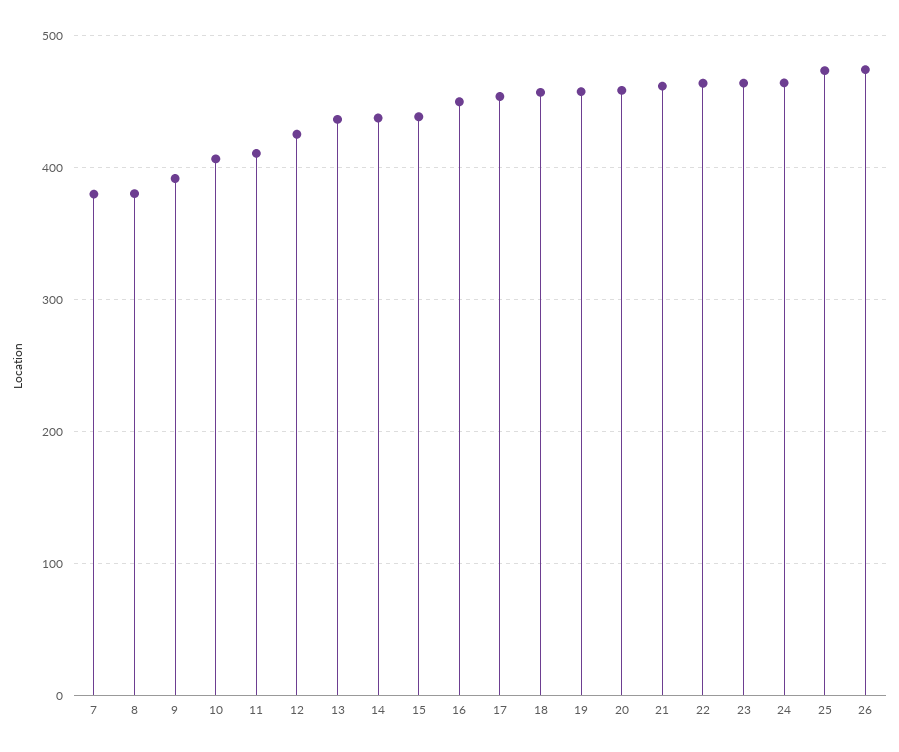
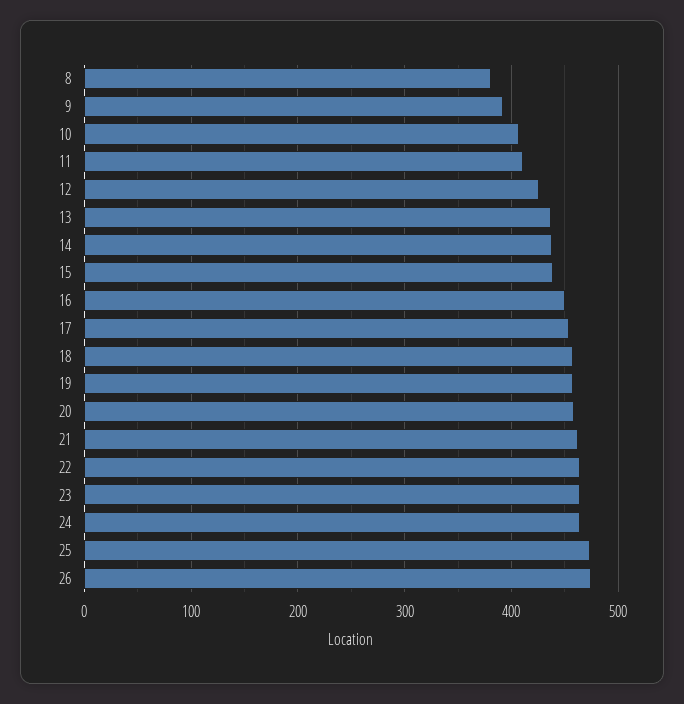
7: 380 -> none

